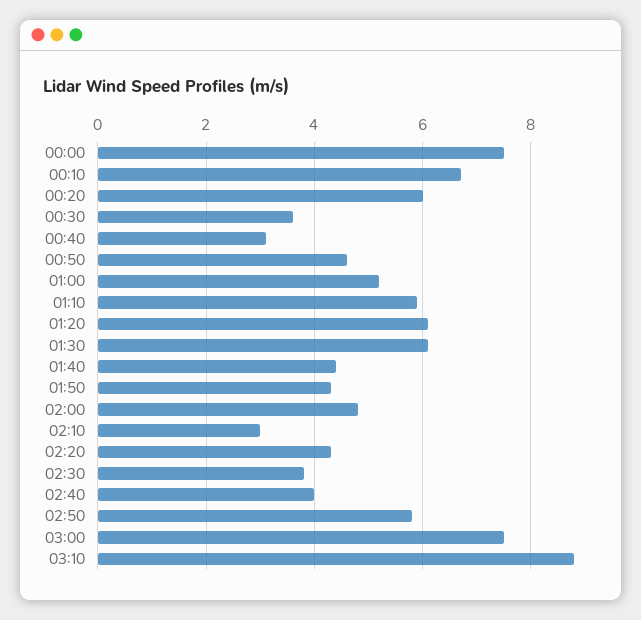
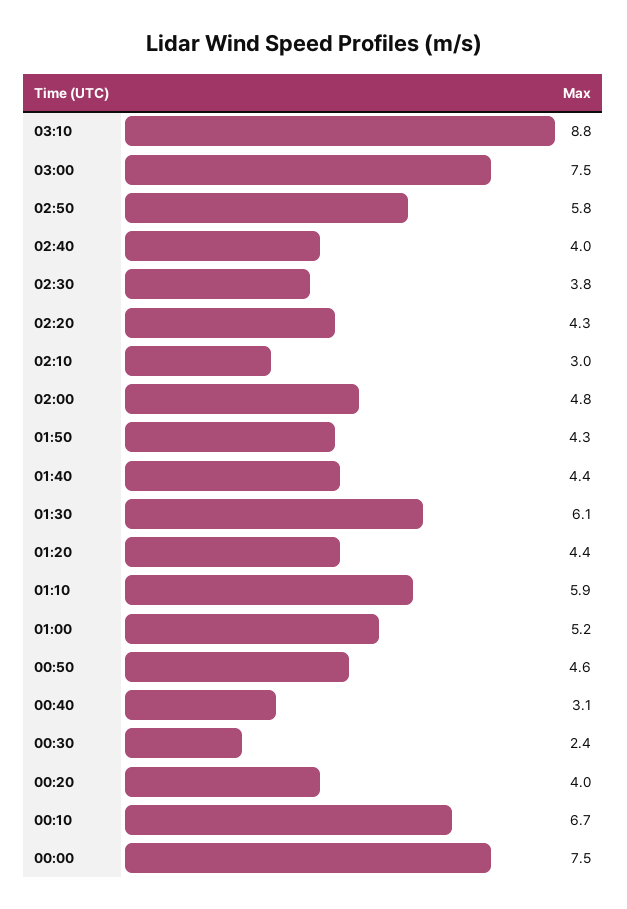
00:20: 6 -> 4
00:30: 3.5 -> 2.4
01:20: 6 -> 4.4

